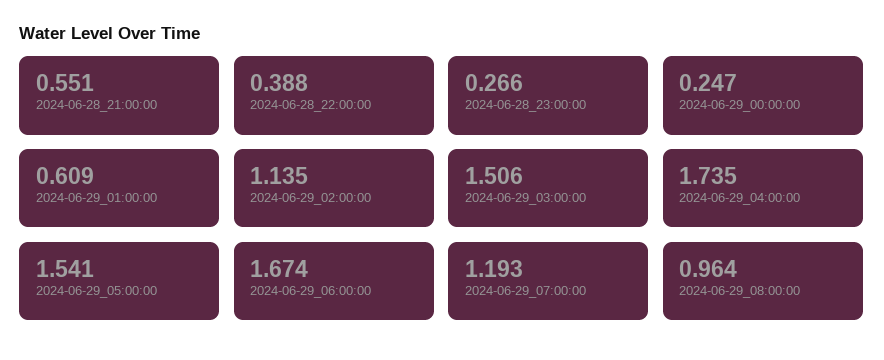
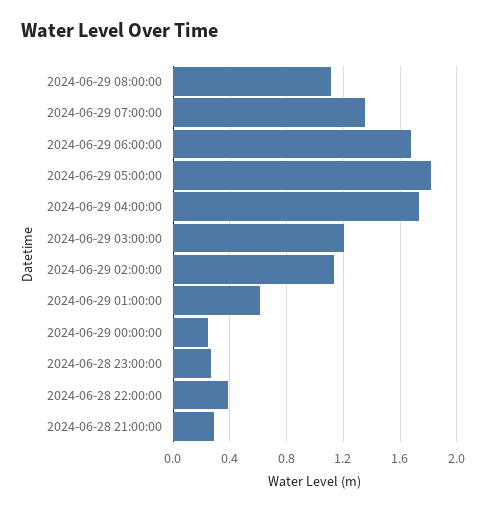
2024-06-28_21:00:00: 0.551 -> 0.3
2024-06-29_03:00:00: 1.506 -> 1.2
2024-06-29_05:00:00: 1.541 -> 1.8
2024-06-29_07:00:00: 1.193 -> 1.35
2024-06-29_08:00:00: 0.964 -> 1.1

